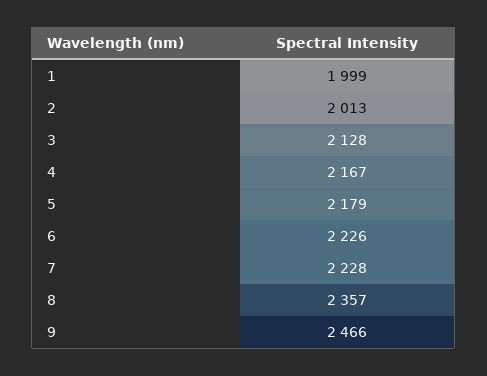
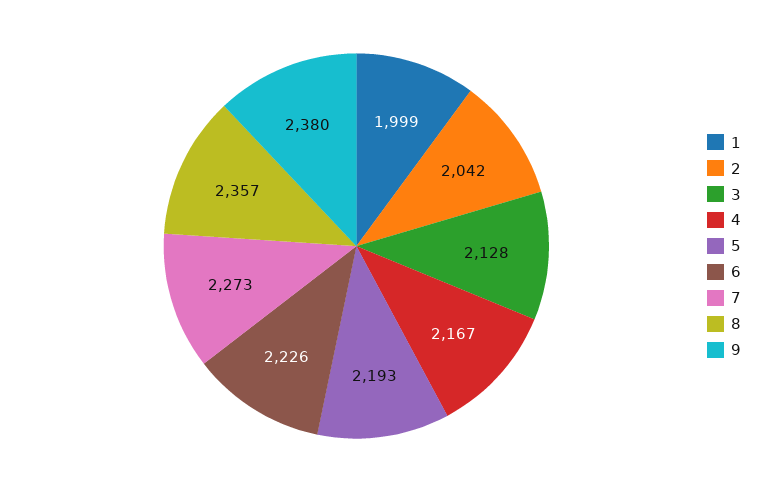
2: 2013 -> 2042
5: 2179 -> 2193
7: 2228 -> 2273
9: 2466 -> 2380

